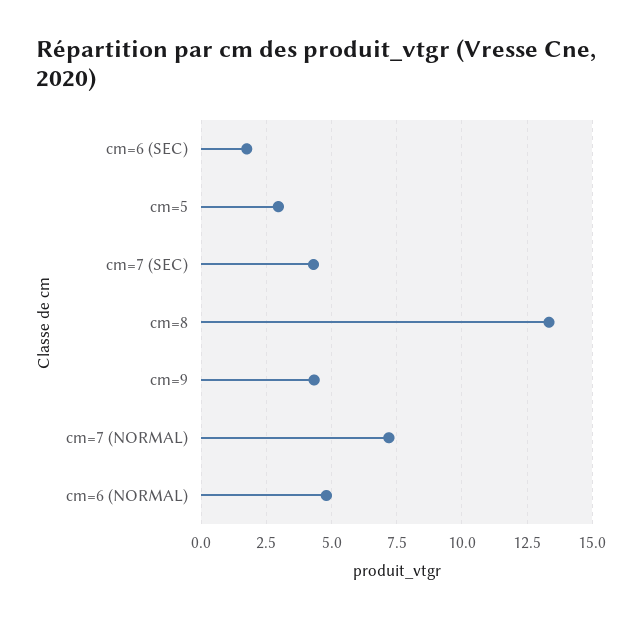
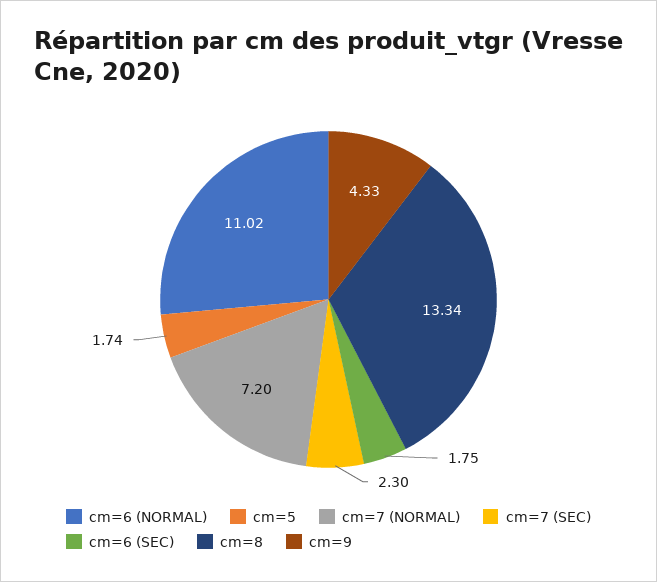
cm=5: 3 -> 1.74
cm=7 (SEC): 4.25 -> 2.3
cm=6 (NORMAL): 4.75 -> 11.02

